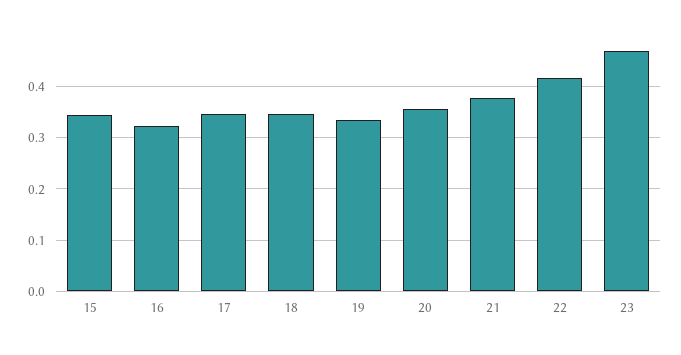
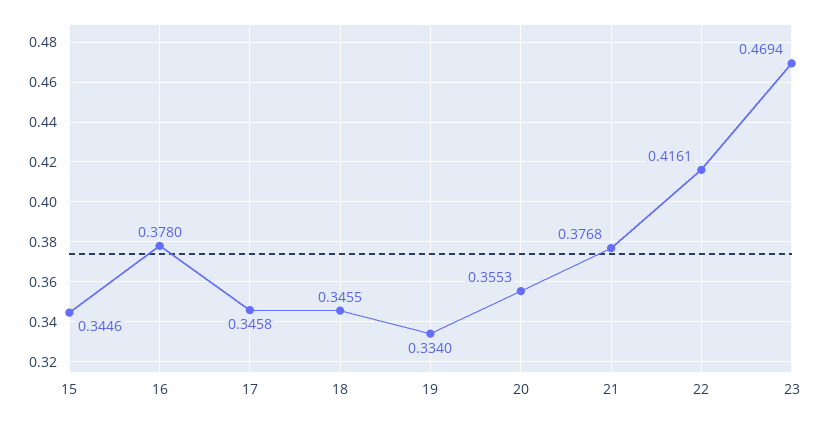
16: 0.32 -> 0.378

